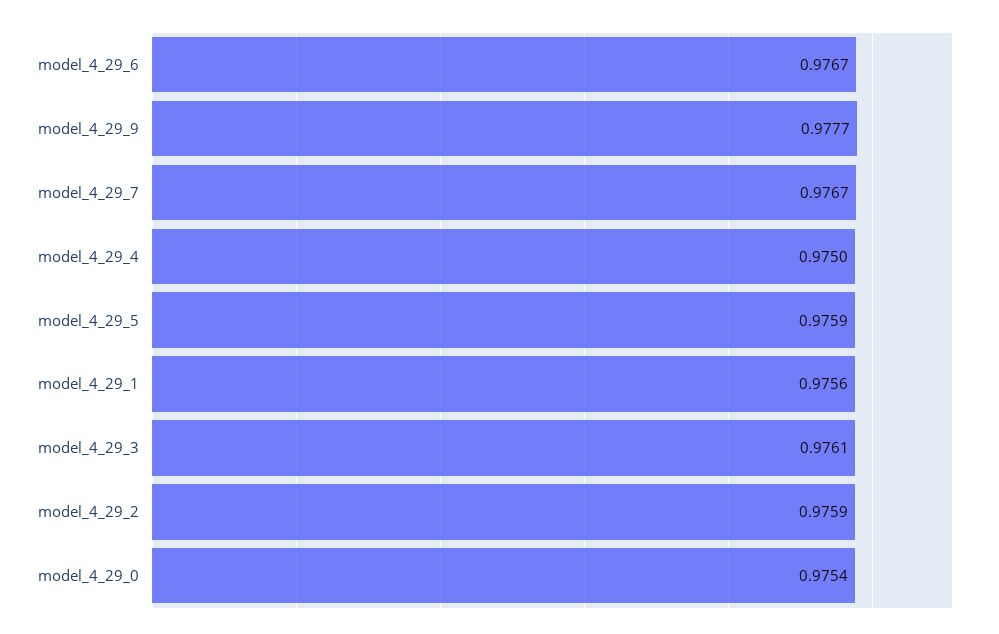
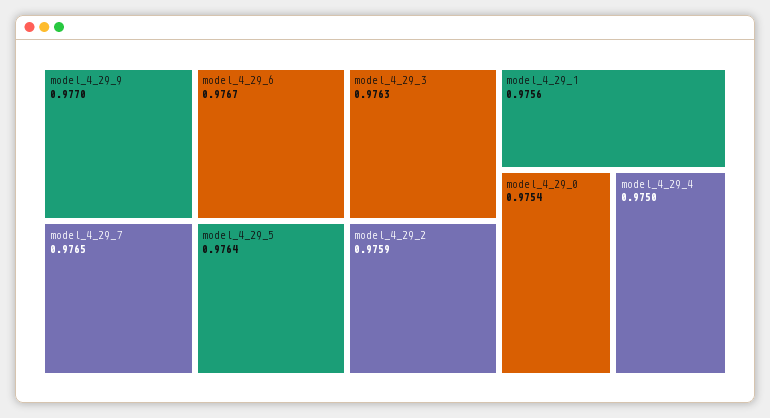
model_4_29_9: 0.9777 -> 0.977
model_4_29_7: 0.9767 -> 0.9765
model_4_29_5: 0.9759 -> 0.9764
model_4_29_3: 0.9761 -> 0.9763

